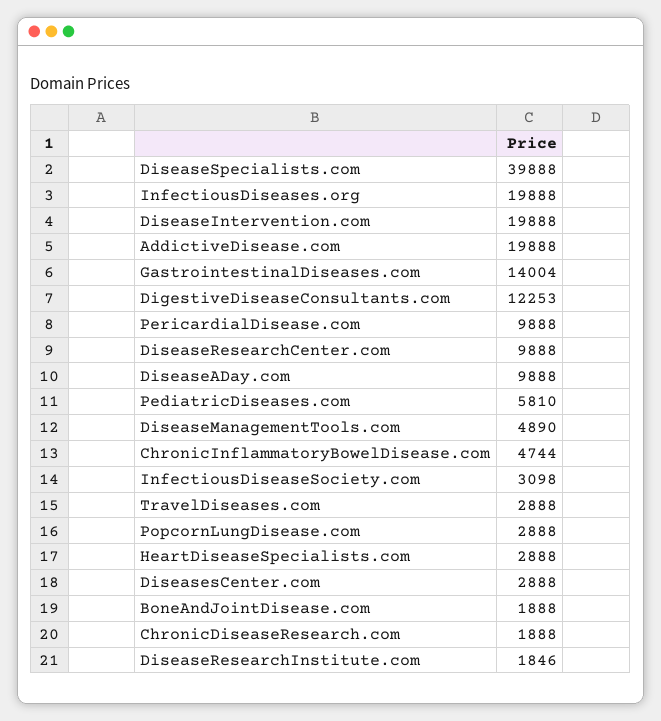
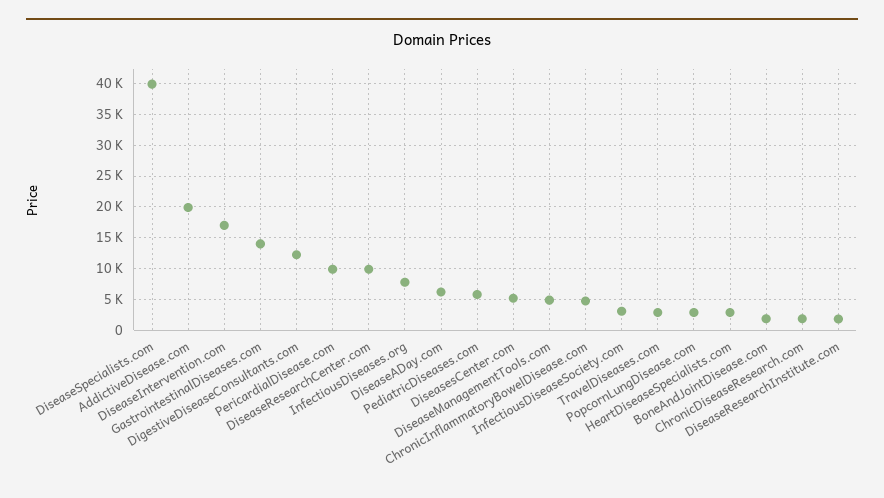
InfectiousDiseases.org: 19888 -> 8000
DiseaseIntervention.com: 19888 -> 17000
DiseaseADay.com: 9888 -> 6000
DiseasesCenter.com: 2888 -> 5000

